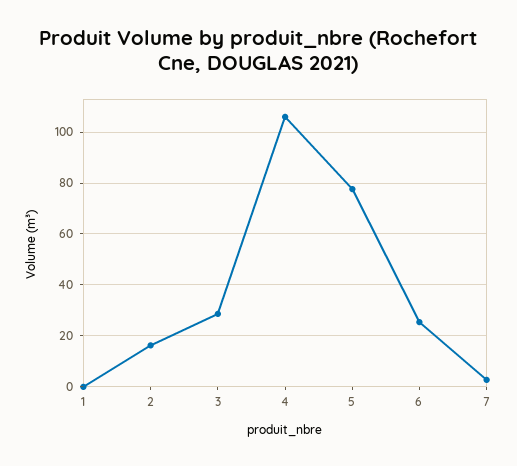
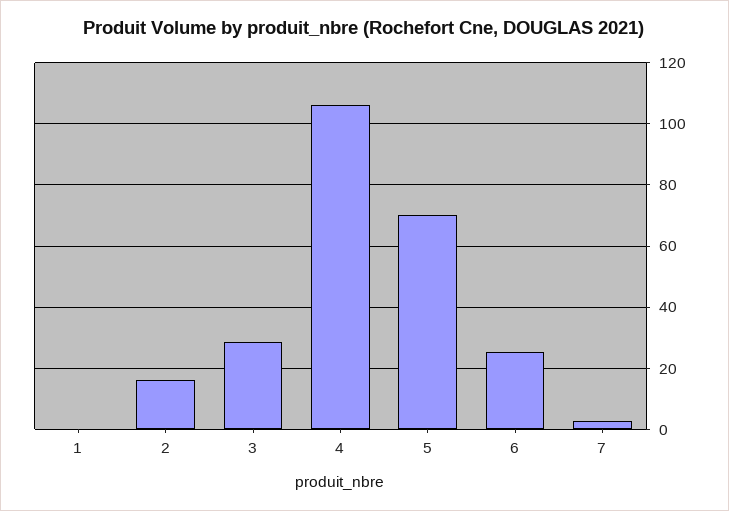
5: 77.5 -> 70

